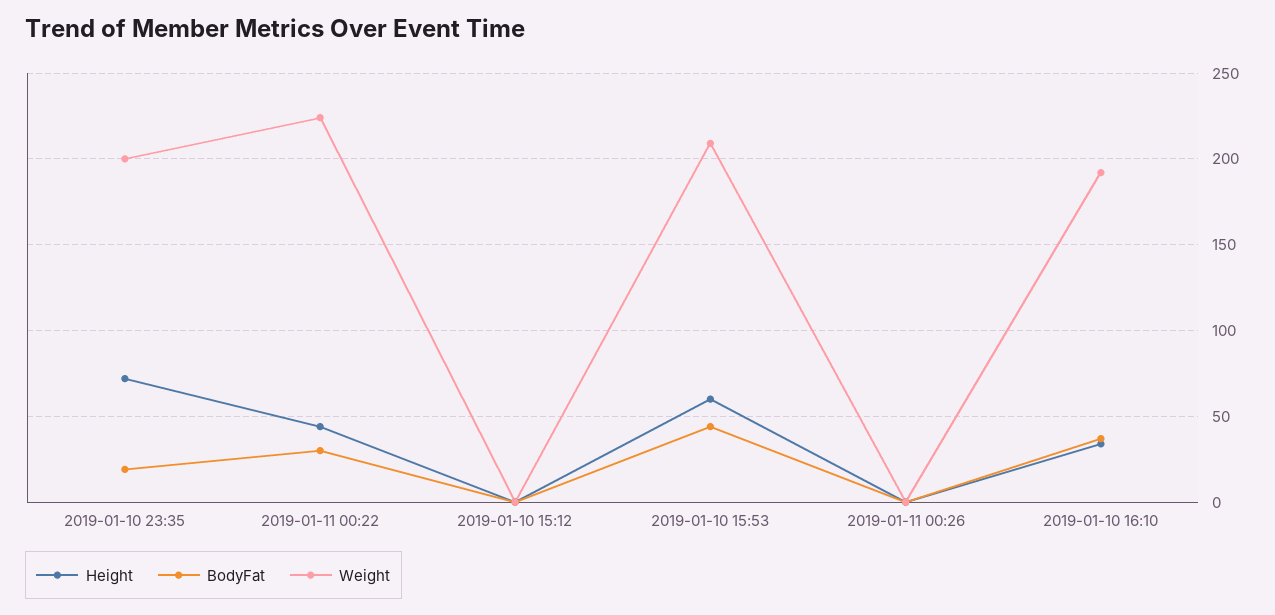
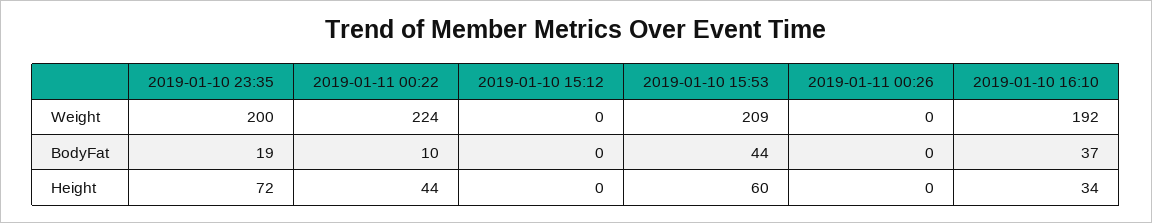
BodyFat, 2019-01-11 00:22: 30 -> 10

